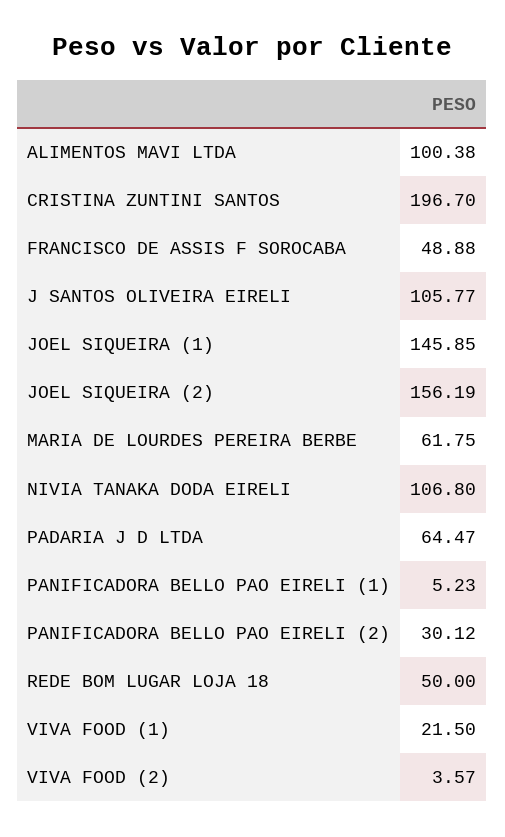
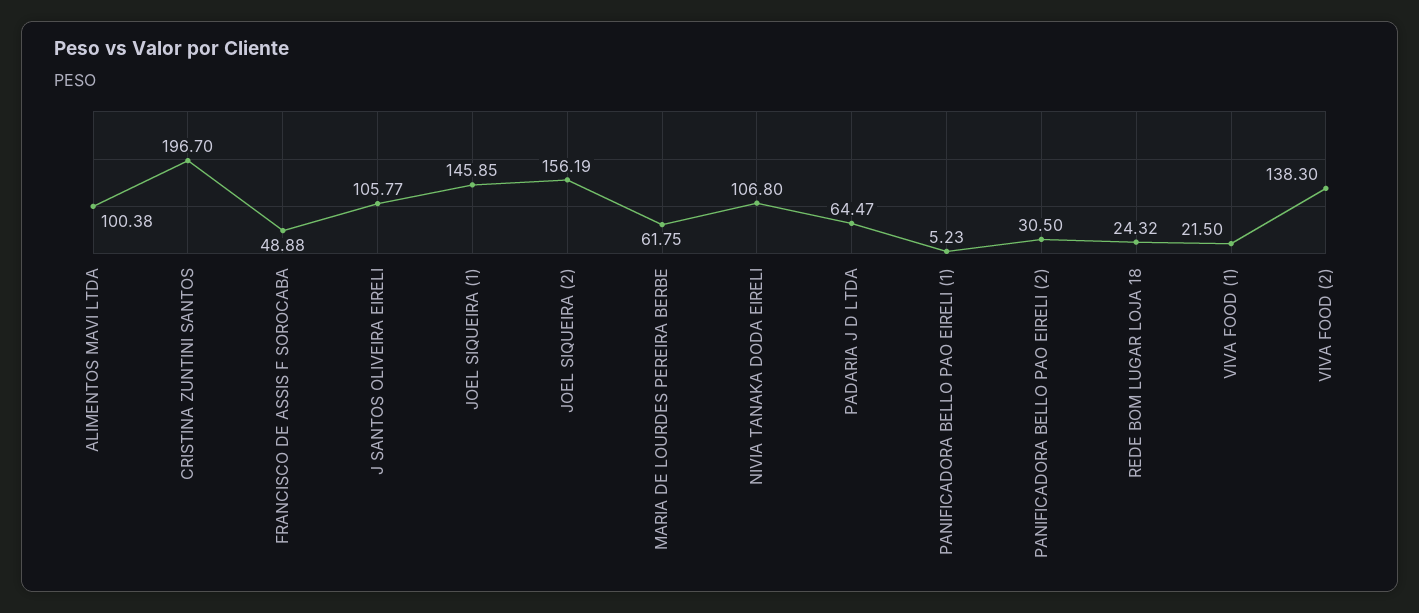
PANIFICADORA BELLO PAO EIRELI (2): 30.12 -> 30.5
REDE BOM LUGAR LOJA 18: 50 -> 24.32
VIVA FOOD (2): 3.57 -> 138.3

